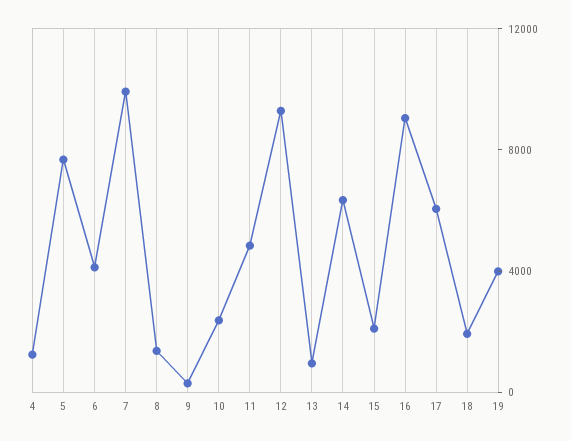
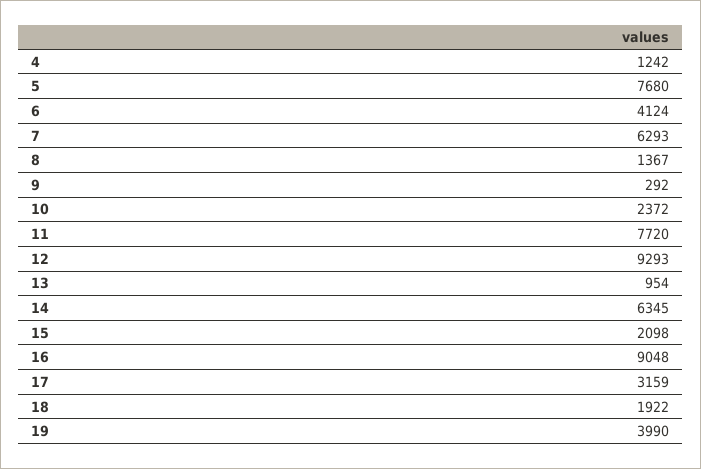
7: 10000 -> 6293
11: 5000 -> 7720
17: 6000 -> 3159

